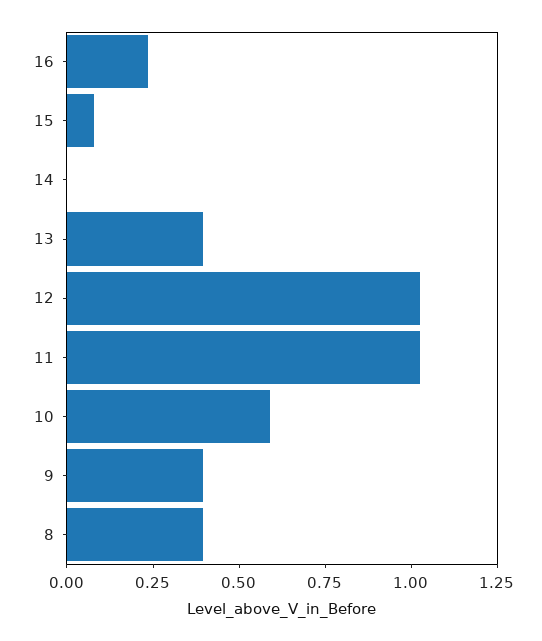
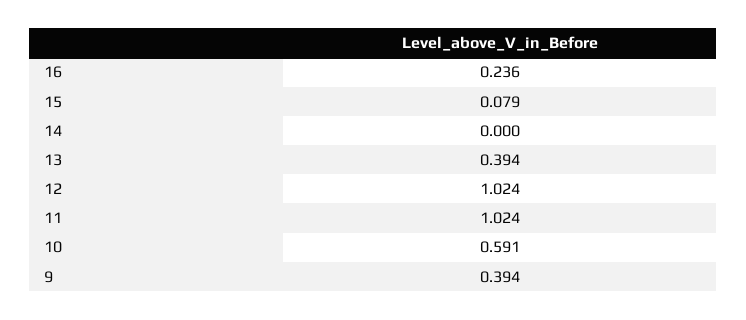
8: 0.4 -> none

